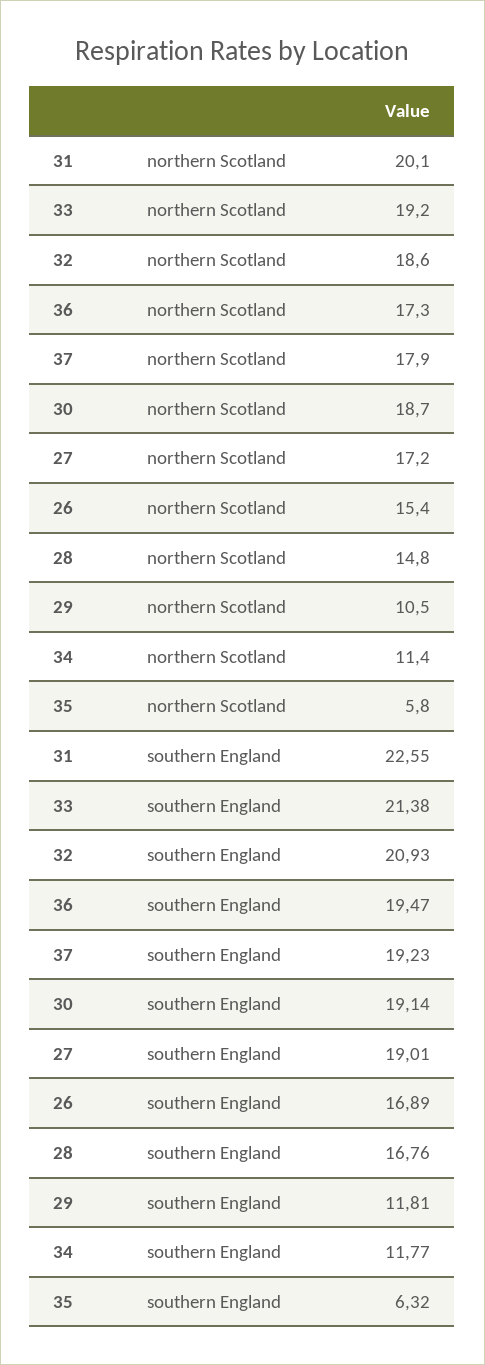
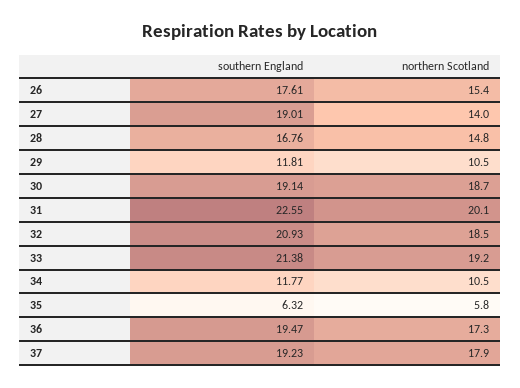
32, northern Scotland: 18.6 -> 18.5
27, northern Scotland: 17.2 -> 14
34, northern Scotland: 11.4 -> 10.5
26, southern England: 16.89 -> 17.61

